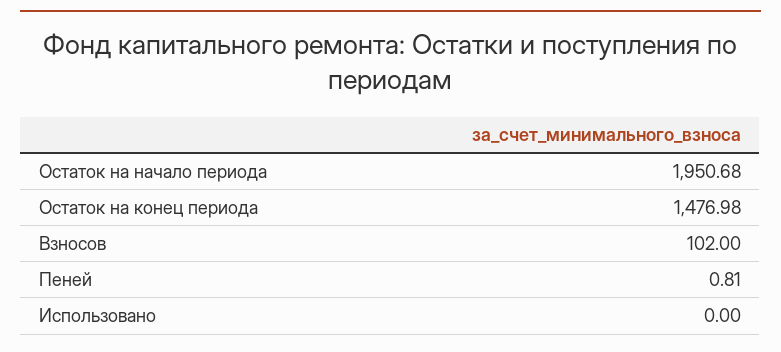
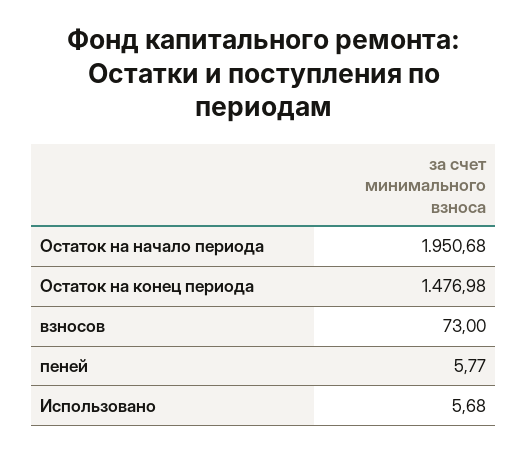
Взносов: 102 -> 73
Пеней: 0.81 -> 5.77
Использовано: 0 -> 5.68

